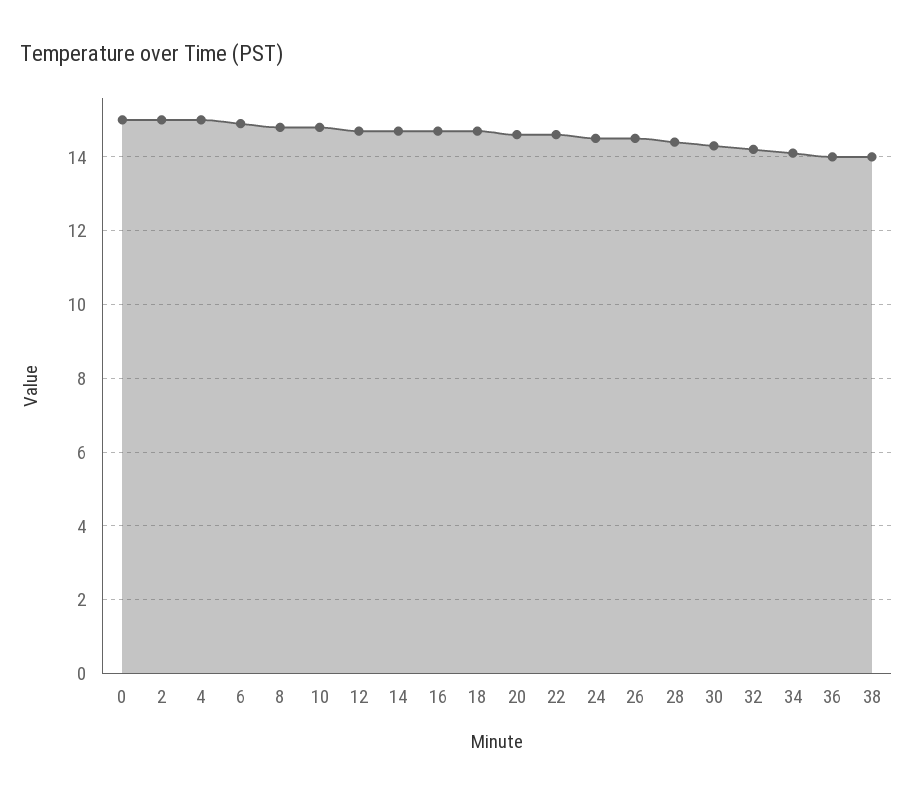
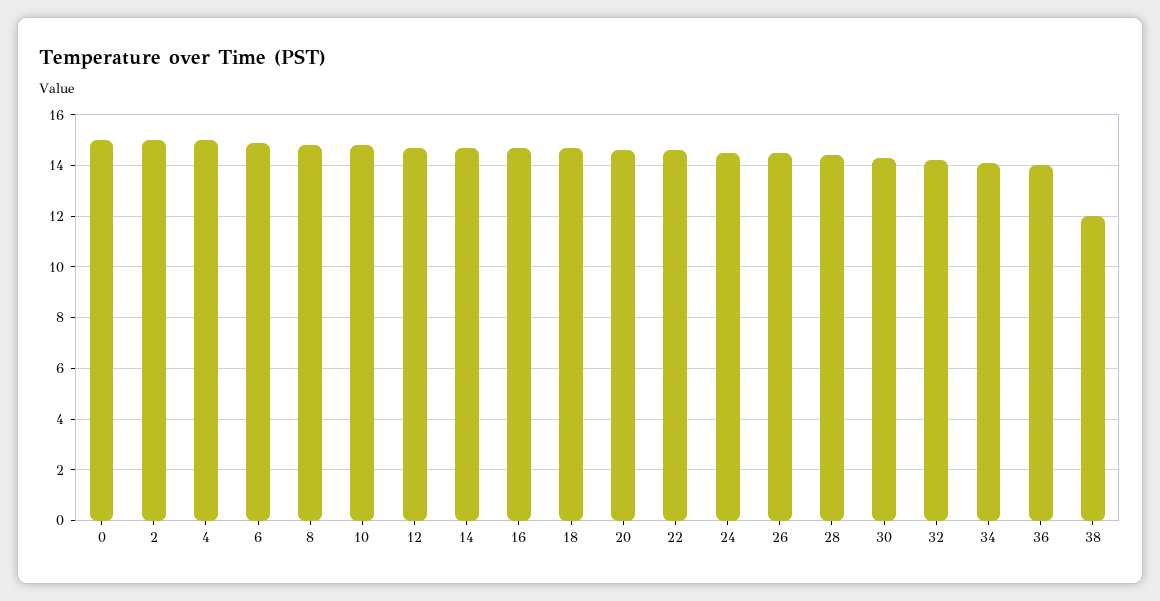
38: 14 -> 12

